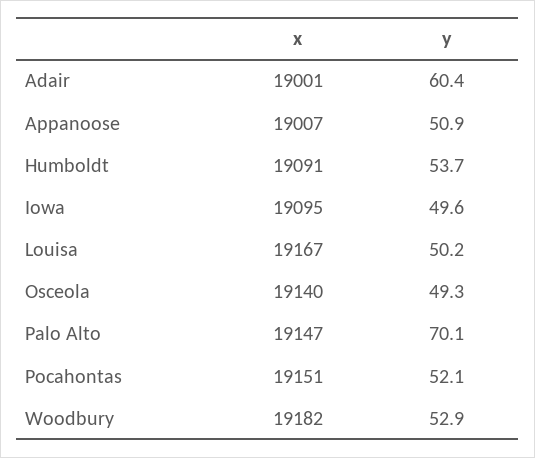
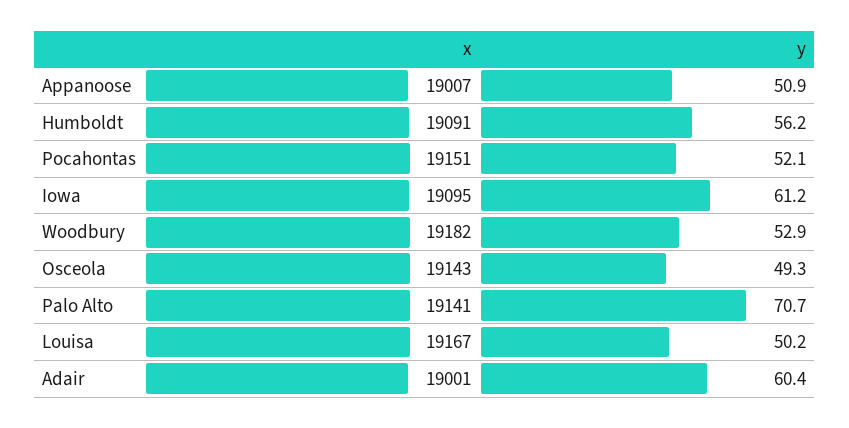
y, Humboldt: 53.7 -> 56.2
y, Iowa: 49.6 -> 61.2
x, Osceola: 19140 -> 19143
x, Palo Alto: 19147 -> 19141
y, Palo Alto: 70.1 -> 70.7

